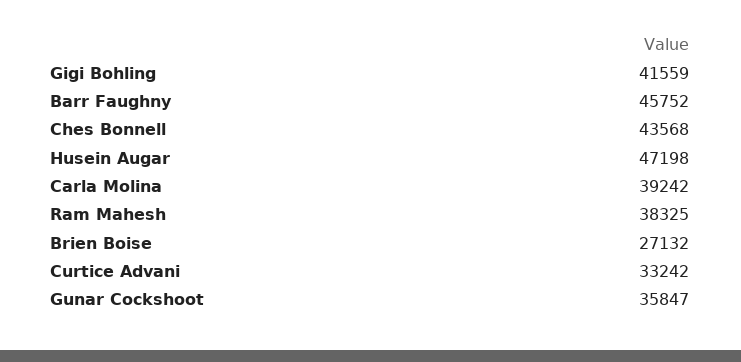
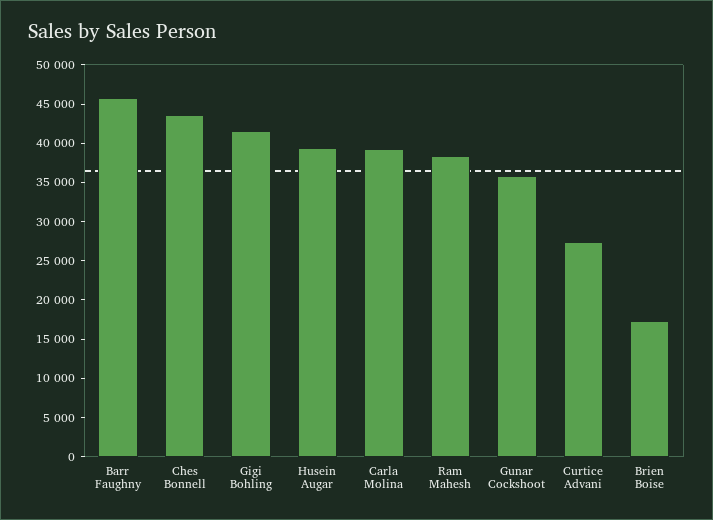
Husein Augar: 47198 -> 40000
Brien Boise: 27132 -> 17500
Curtice Advani: 33242 -> 27500

